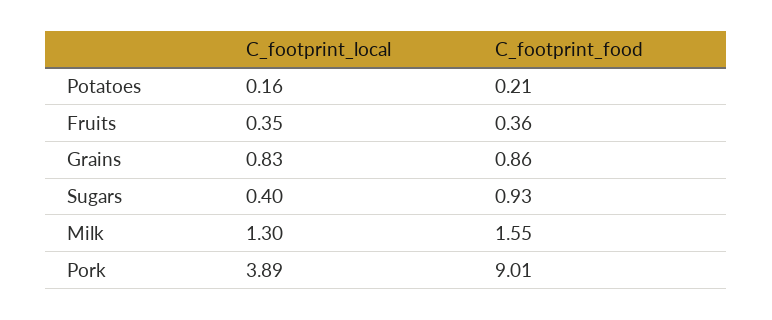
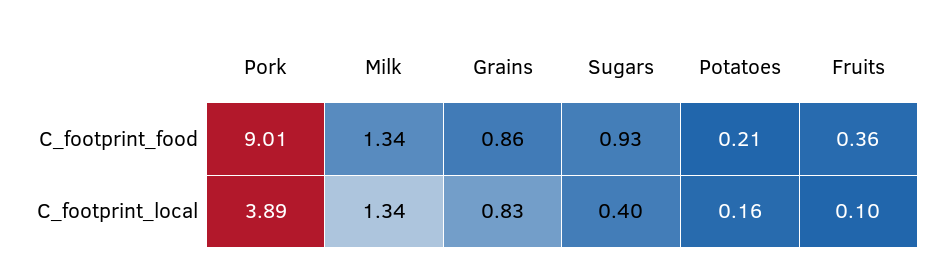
C_footprint_local, Fruits: 0.35 -> 0.1
C_footprint_local, Milk: 1.3 -> 1.34
C_footprint_food, Milk: 1.55 -> 1.34

